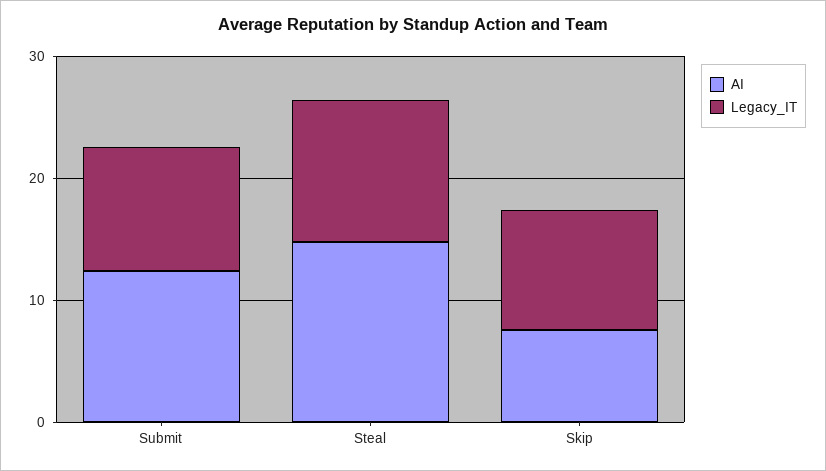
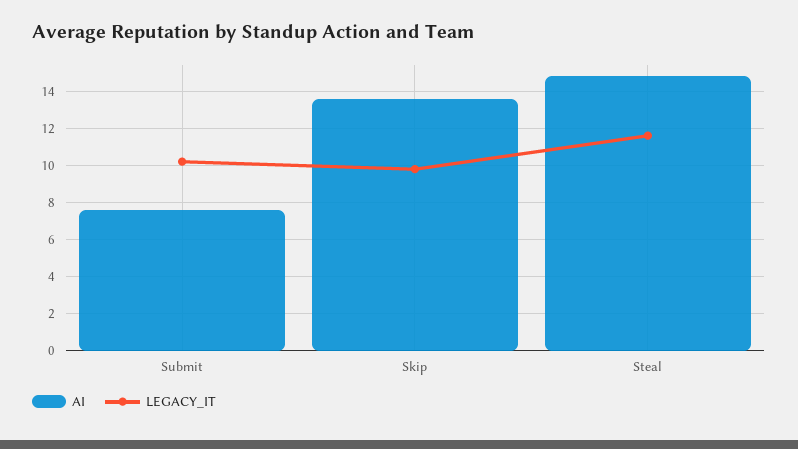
AI, Submit: 12 -> 7.5
AI, Skip: 8 -> 13.5

